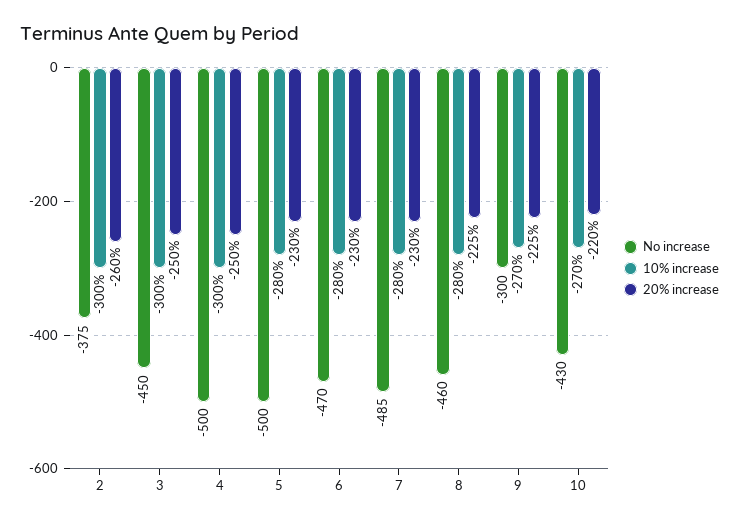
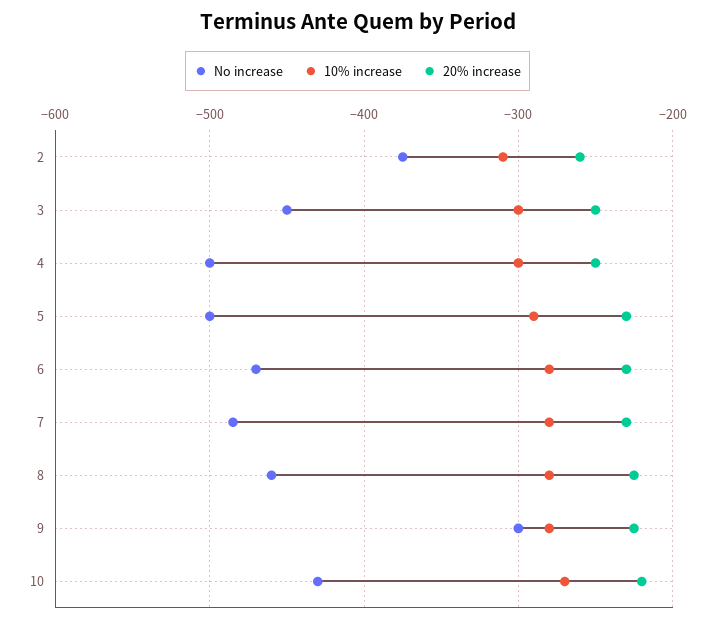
10% increase, 2: -300 -> -310
10% increase, 5: -280 -> -290
10% increase, 9: -270 -> -280

